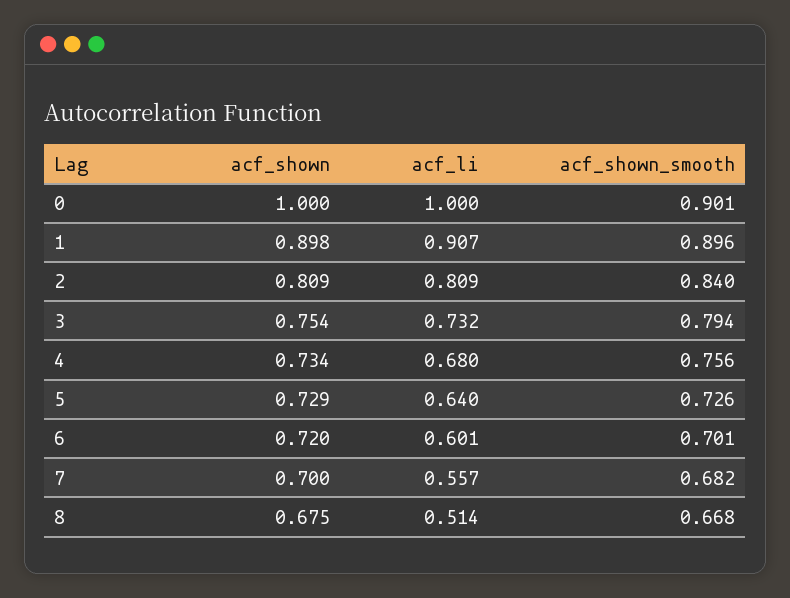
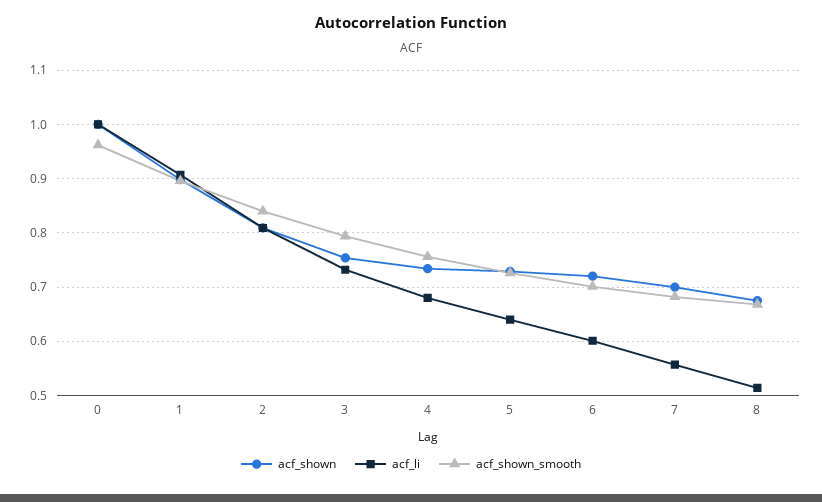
acf_shown_smooth, 0: 0.901 -> 0.96

